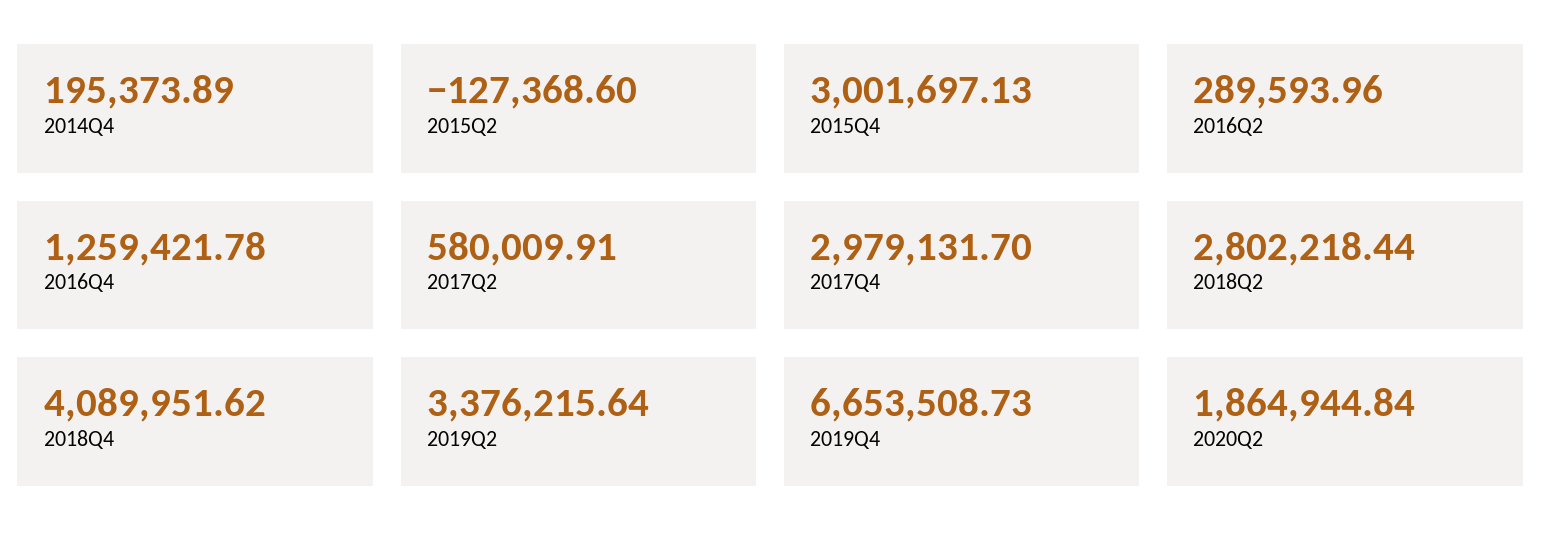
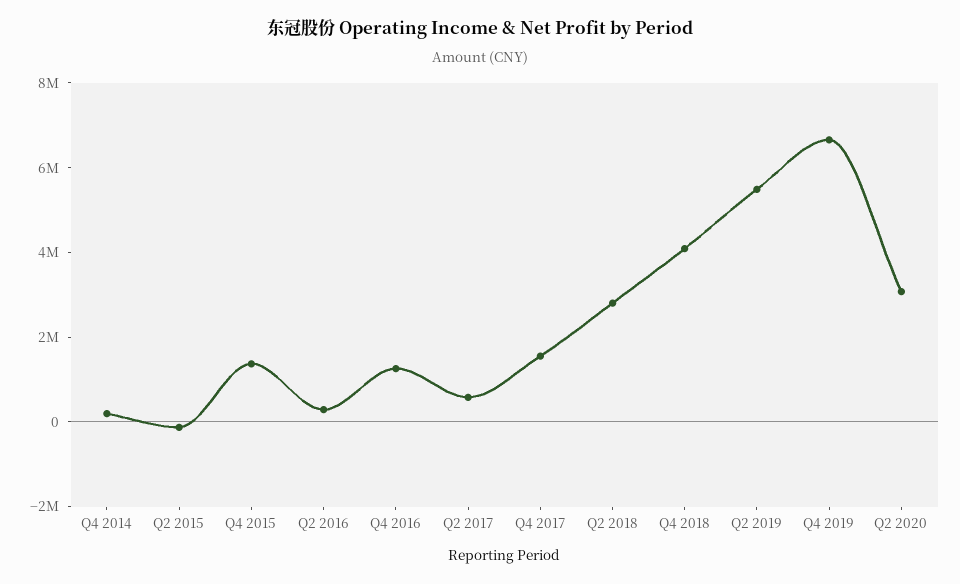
2015Q4: 3001697.13 -> 1500000
2017Q4: 2979131.7 -> 1500000
2019Q2: 3376215.64 -> 5500000
2020Q2: 1864944.84 -> 3000000

